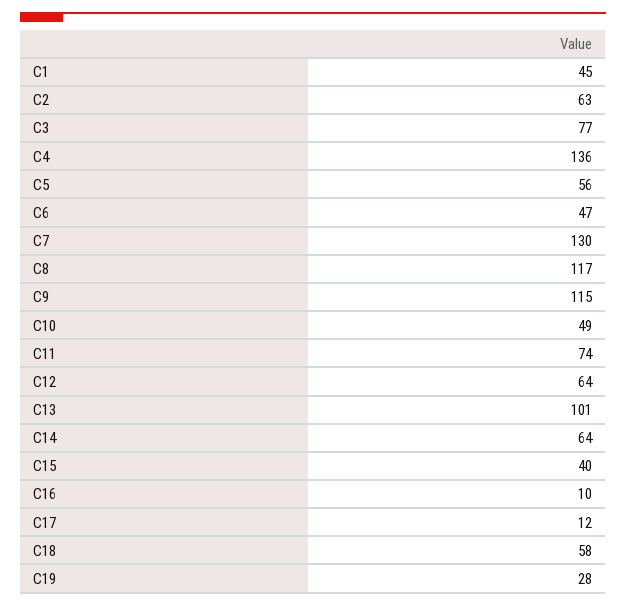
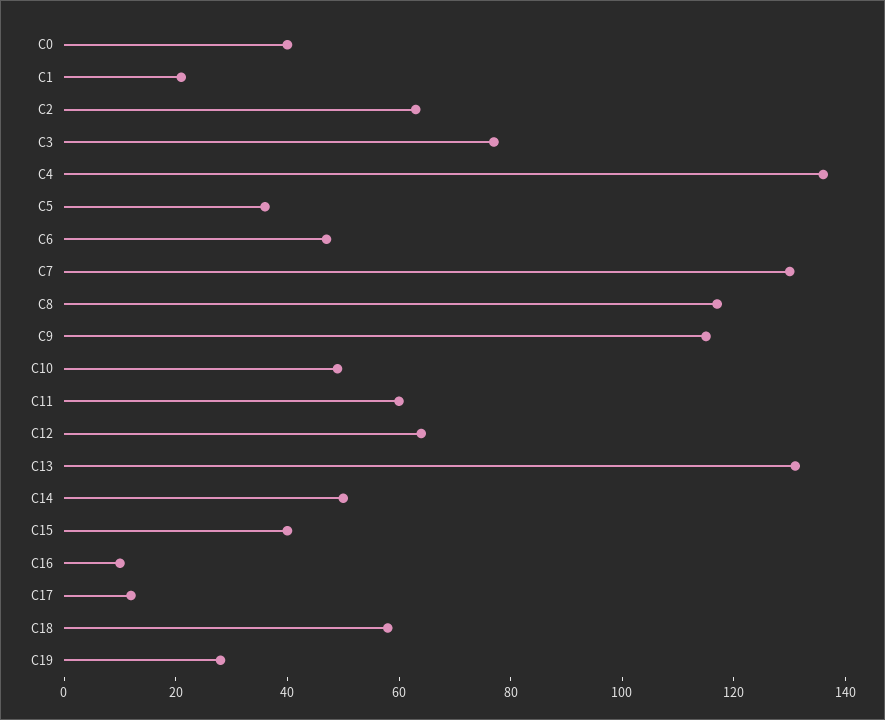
C1: 45 -> 20
C5: 56 -> 35
C11: 74 -> 60
C13: 101 -> 130
C14: 64 -> 50
C0: none -> 40

